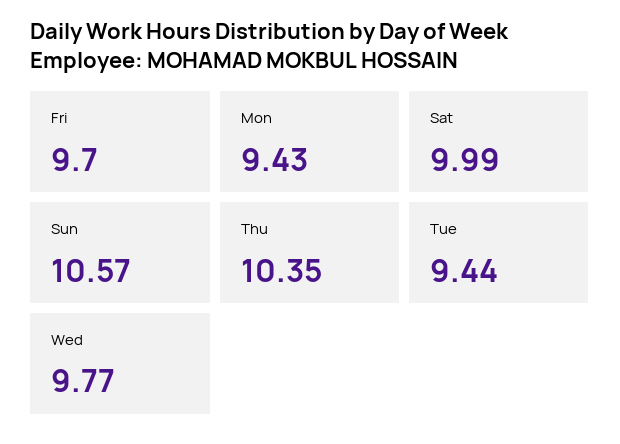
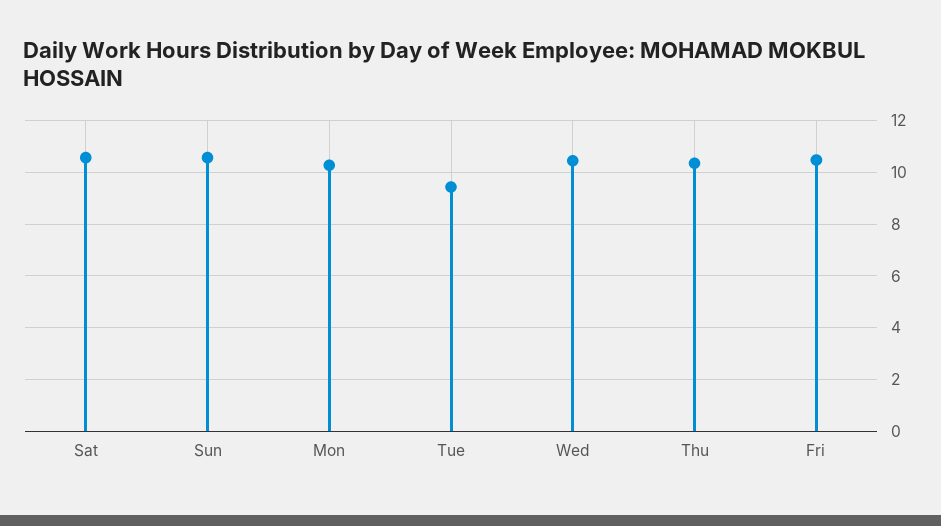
Fri: 9.7 -> 10.5
Mon: 9.43 -> 10.25
Sat: 9.99 -> 10.5
Wed: 9.77 -> 10.5

